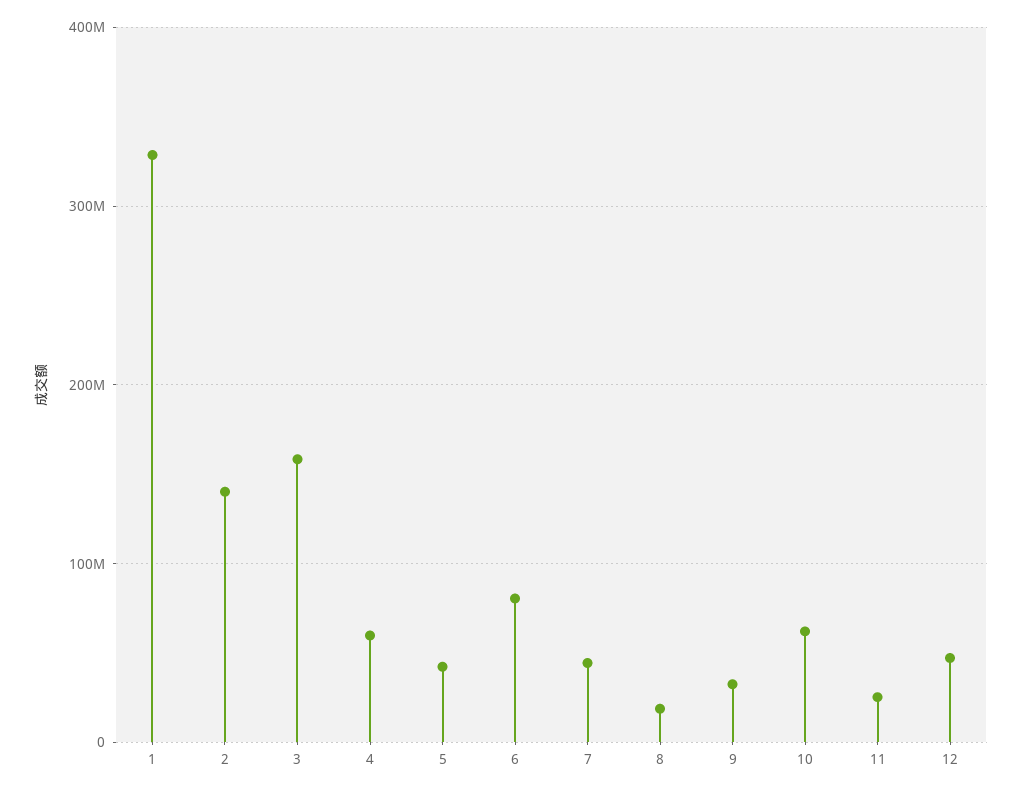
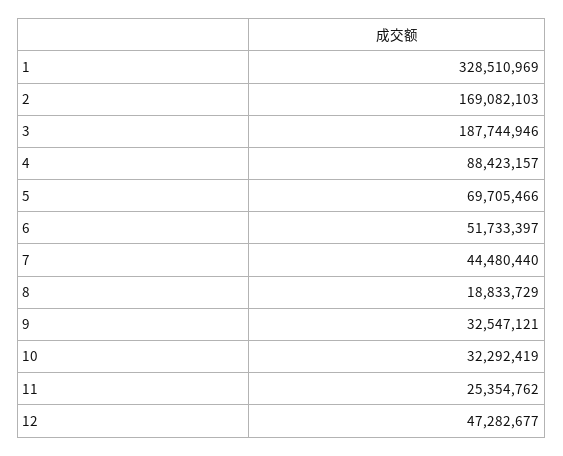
2: 140000000 -> 169082103
3: 160000000 -> 187744946
4: 60000000 -> 88423157
5: 40000000 -> 69705466
6: 80000000 -> 51733397
10: 60000000 -> 32292419

